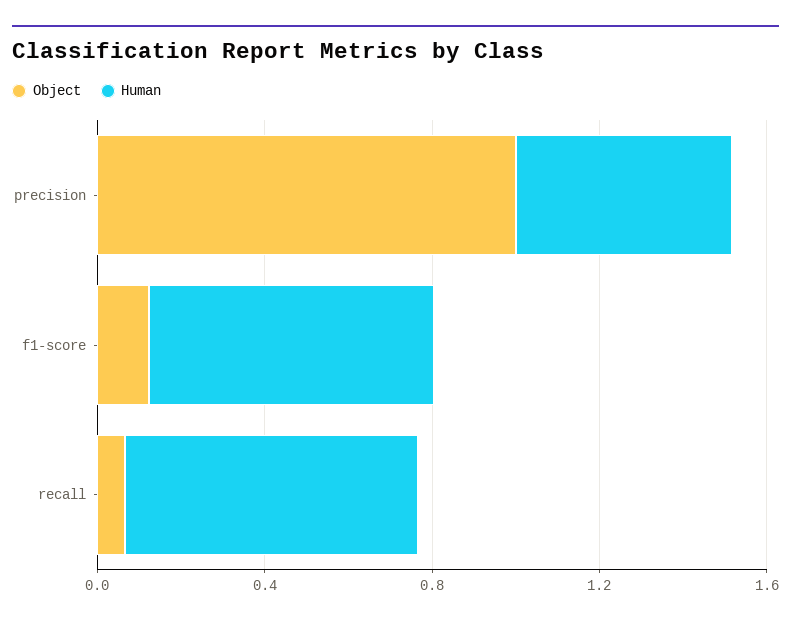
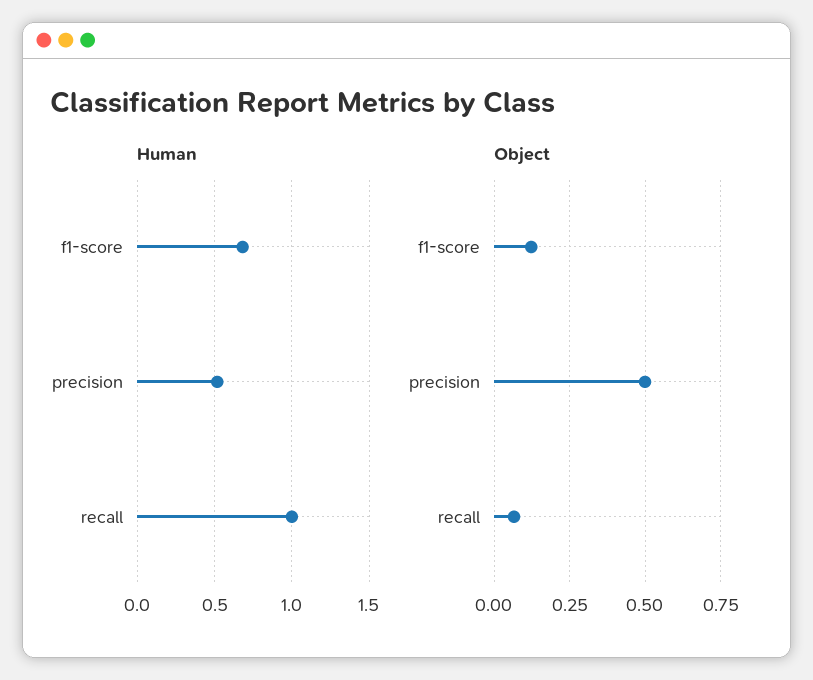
Object, precision: 1 -> 0.5
Human, recall: 0.7 -> 1

